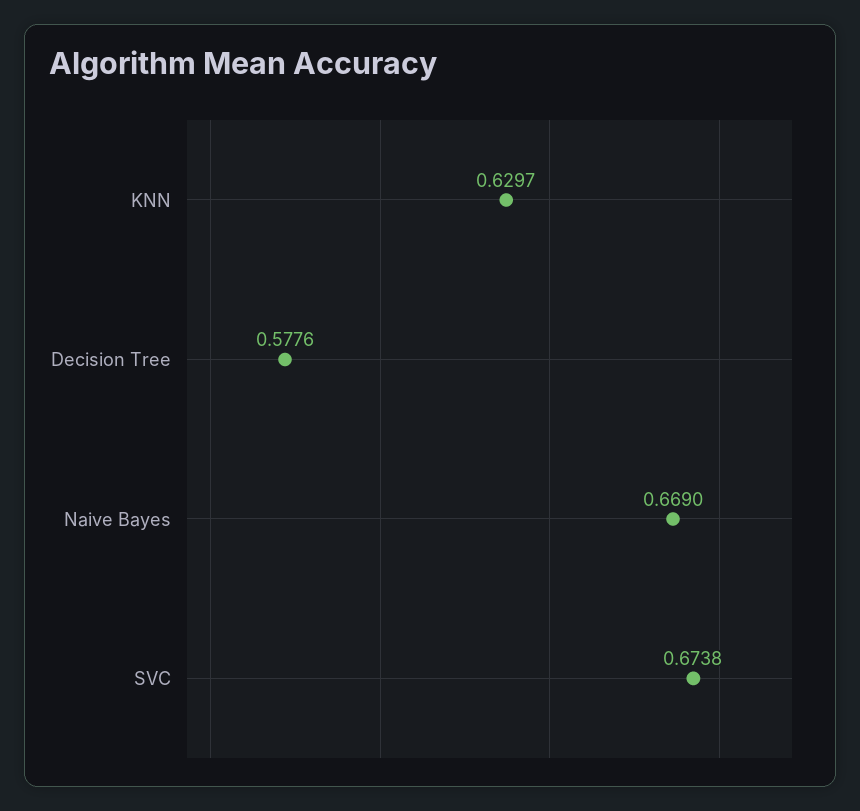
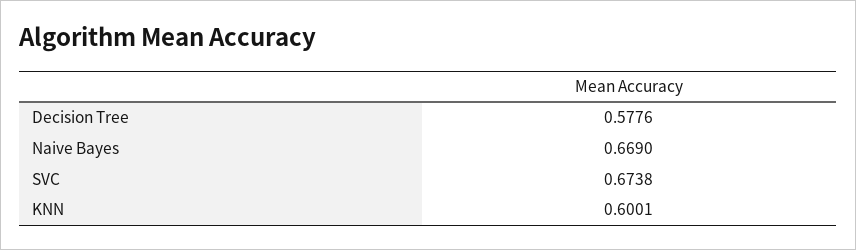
KNN: 0.6297 -> 0.6001

